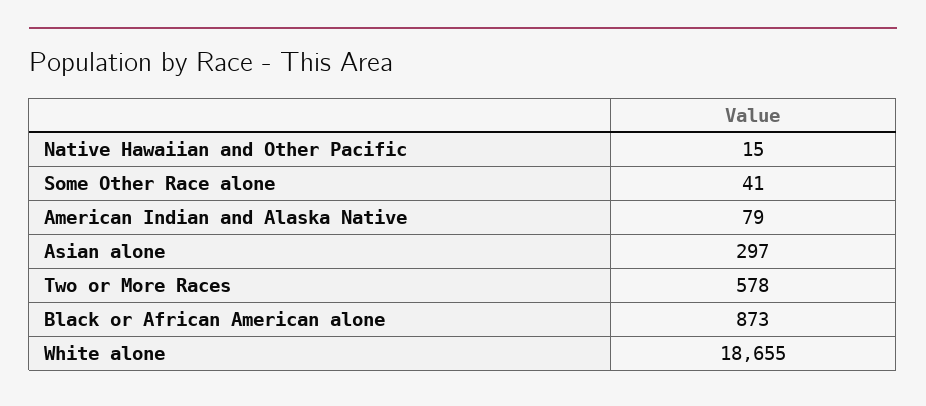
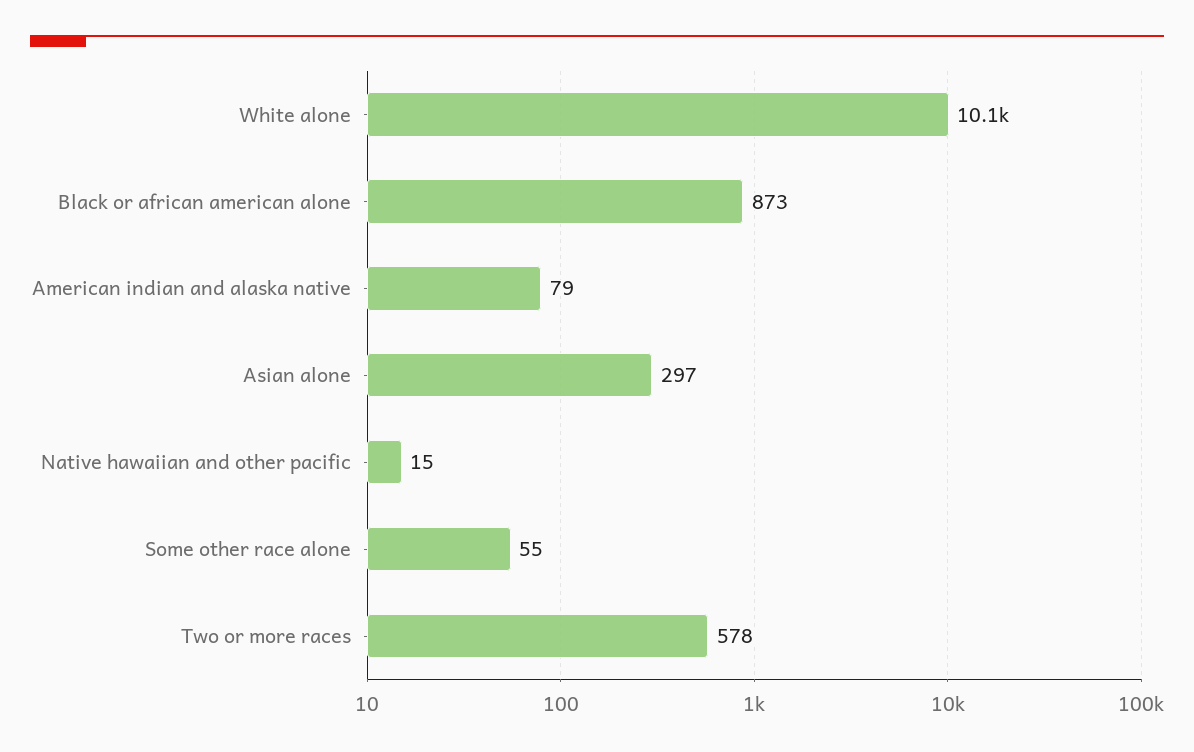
Some Other Race alone: 41 -> 55
White alone: 18655 -> 10100

